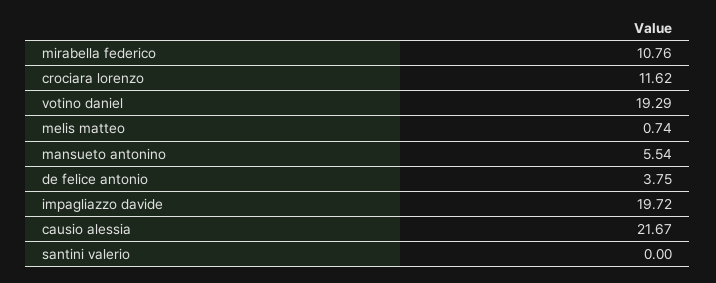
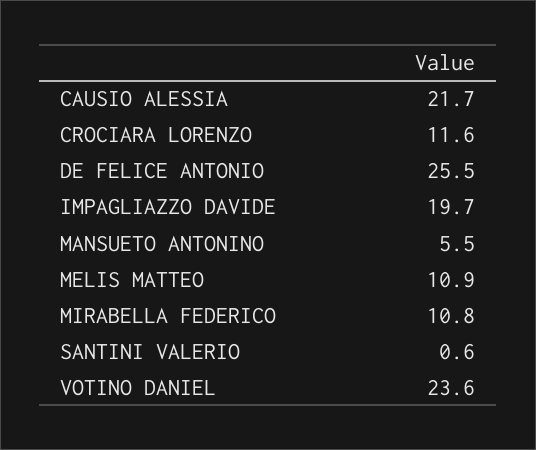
votino daniel: 19.29 -> 23.6
melis matteo: 0.74 -> 10.9
de felice antonio: 3.75 -> 25.5
santini valerio: 0 -> 0.6

